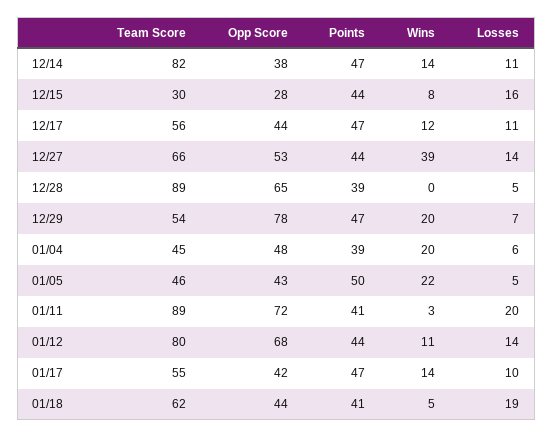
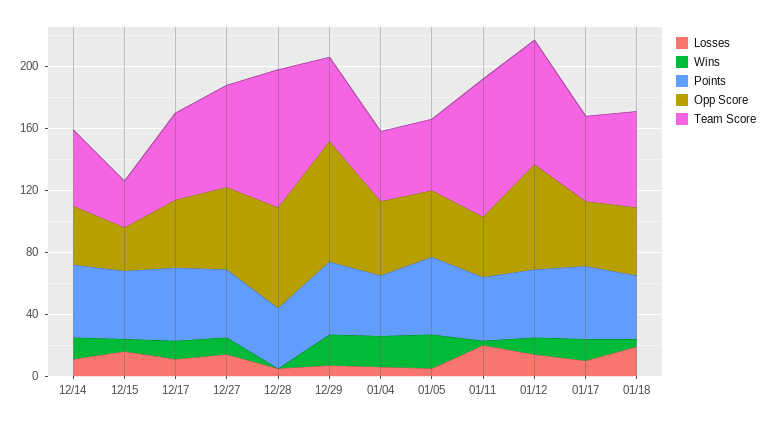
Team Score, 12/14: 82 -> 50
Wins, 12/27: 39 -> 10
Opp Score, 01/11: 72 -> 40

